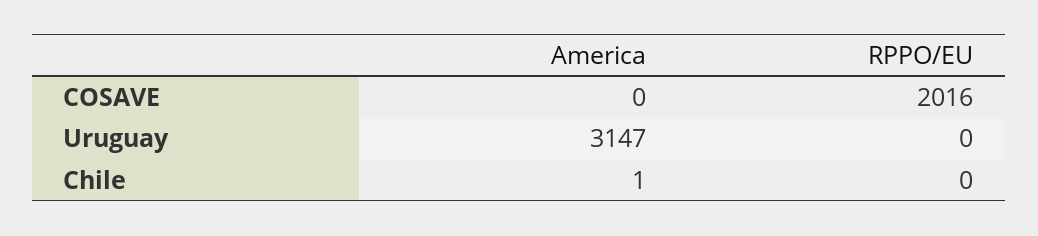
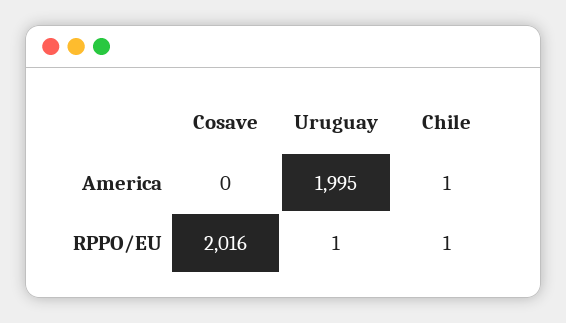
America, Uruguay: 3147 -> 1995
RPPO/EU, Uruguay: 0 -> 1
RPPO/EU, Chile: 0 -> 1

